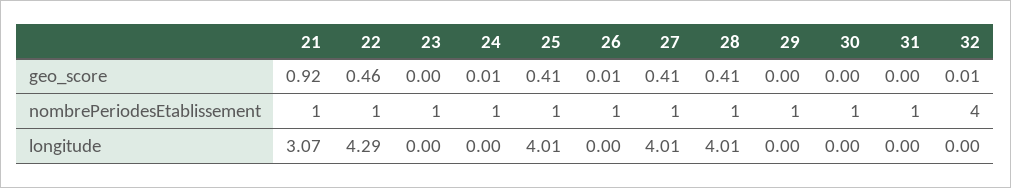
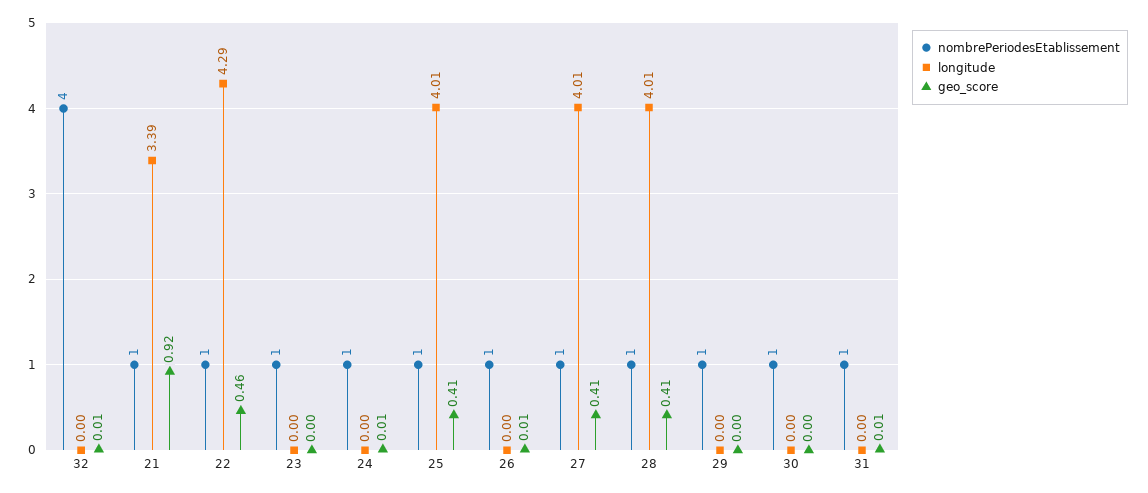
geo_score, 31: 0 -> 0.01
longitude, 21: 3.07 -> 3.39

